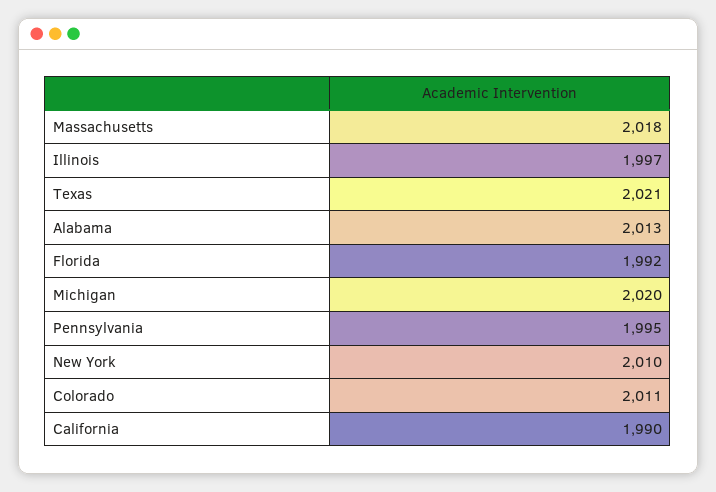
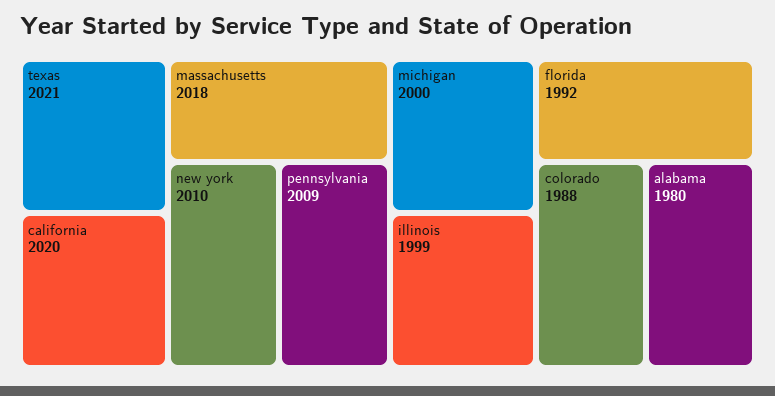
Illinois: 1997 -> 1999
Alabama: 2013 -> 1980
Michigan: 2020 -> 2000
Pennsylvania: 1995 -> 2009
Colorado: 2011 -> 1988
California: 1990 -> 2020

